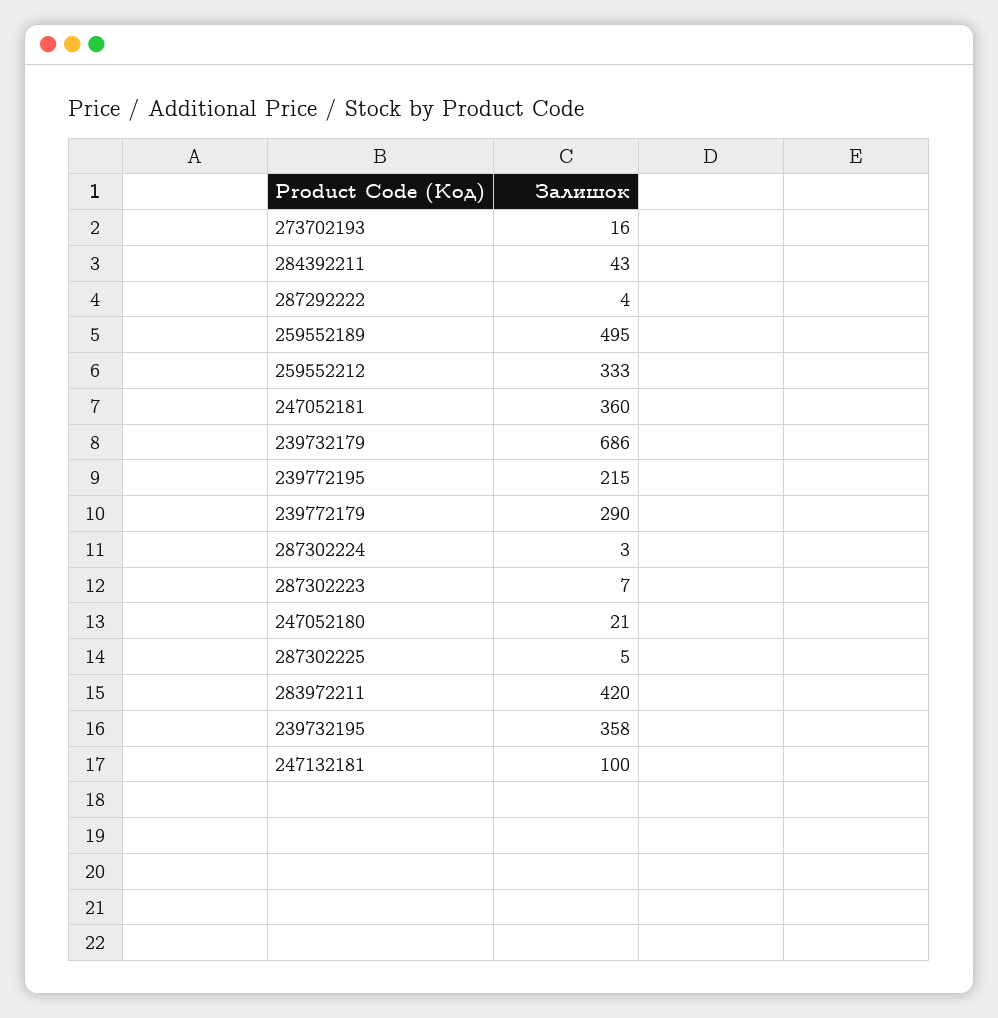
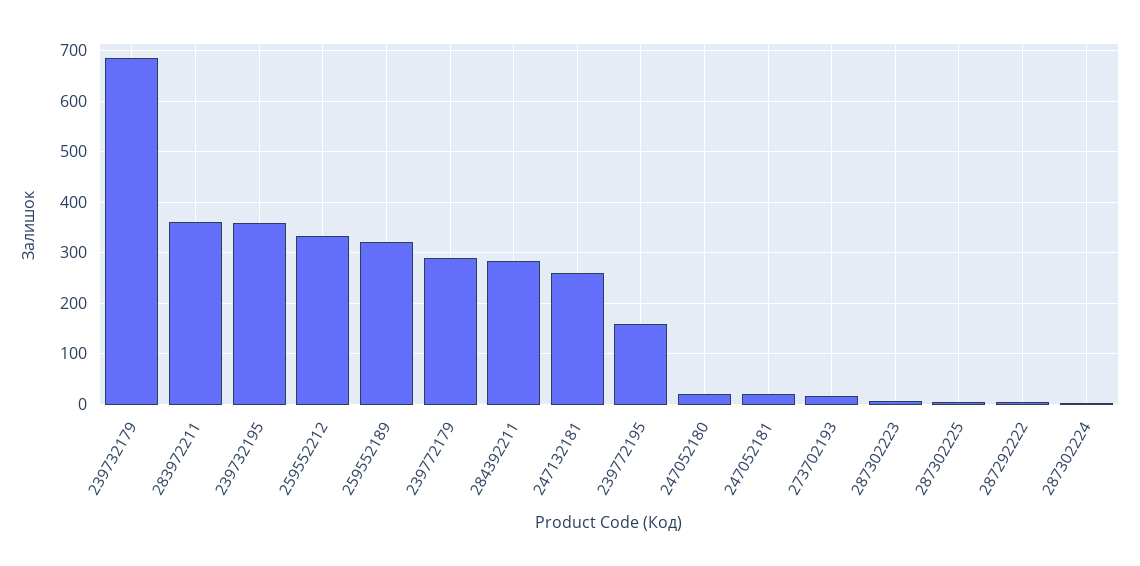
284392211: 43 -> 280
259552189: 495 -> 320
247052181: 360 -> 20
239772195: 215 -> 160
283972211: 420 -> 360
247132181: 100 -> 260

